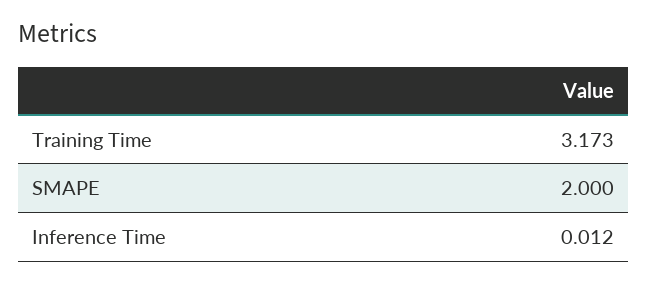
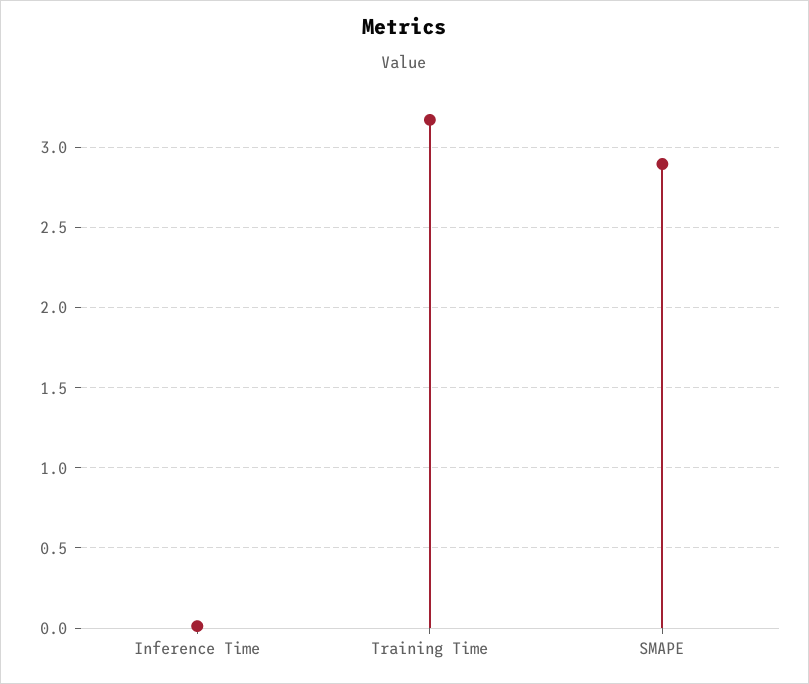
SMAPE: 2 -> 2.9

